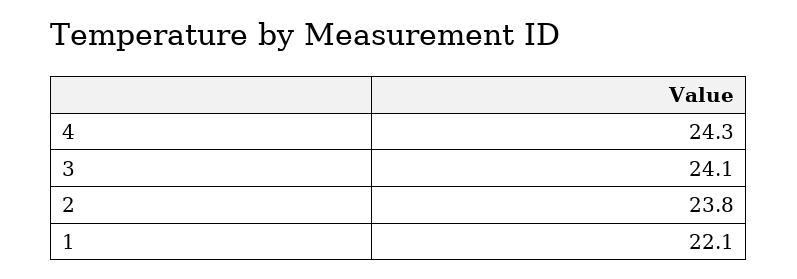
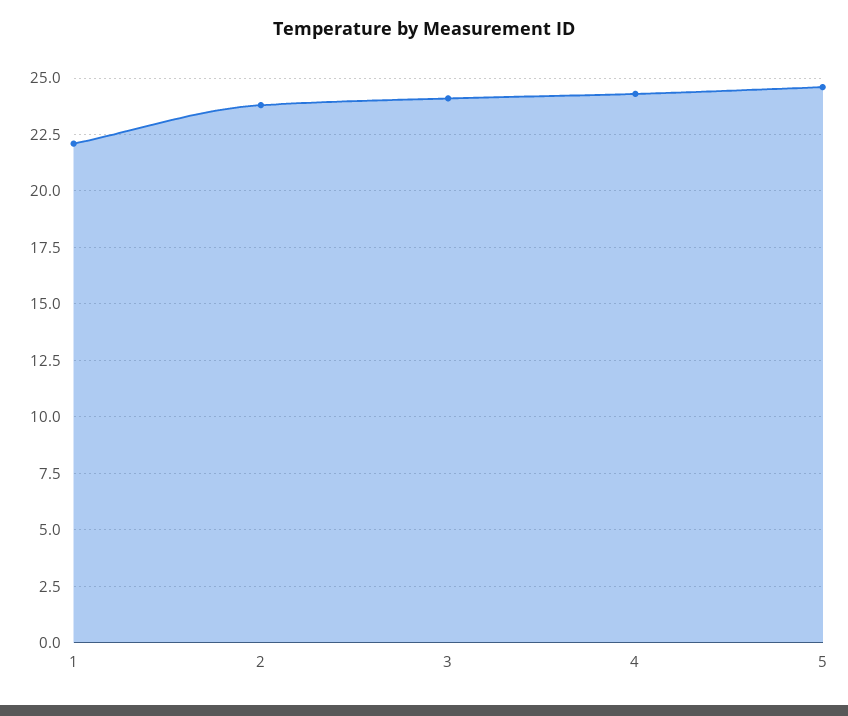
5: none -> 24.5

